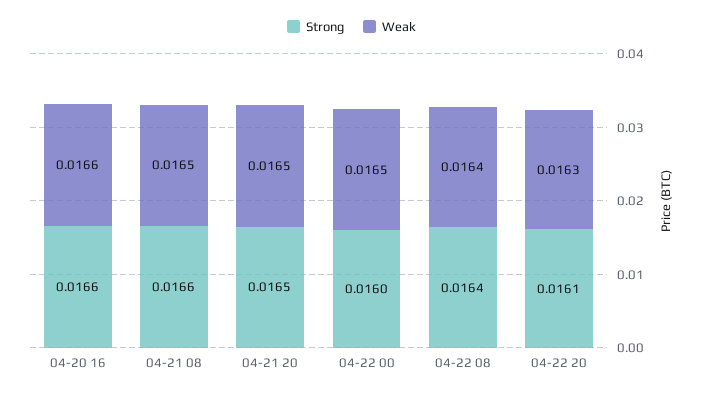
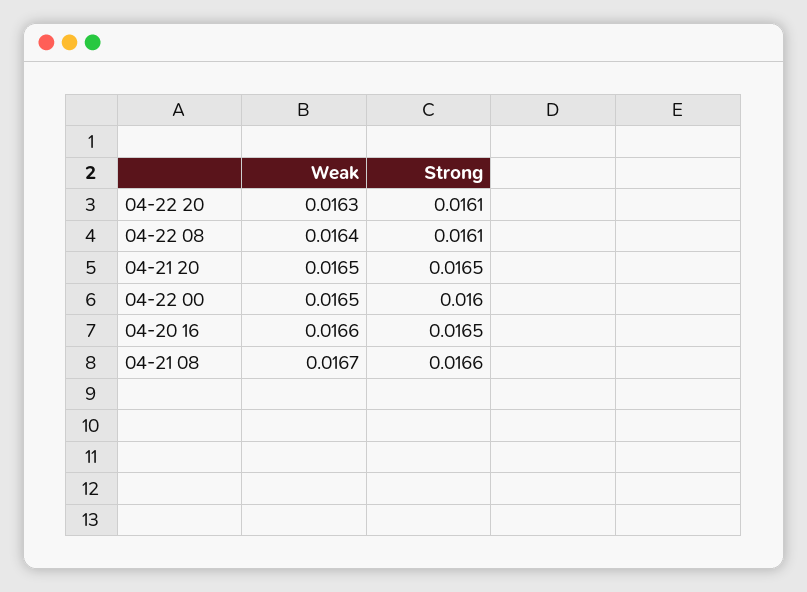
Strong, 04-20 16: 0.0166 -> 0.0165
Weak, 04-21 08: 0.0165 -> 0.0167
Strong, 04-22 08: 0.0164 -> 0.0161

